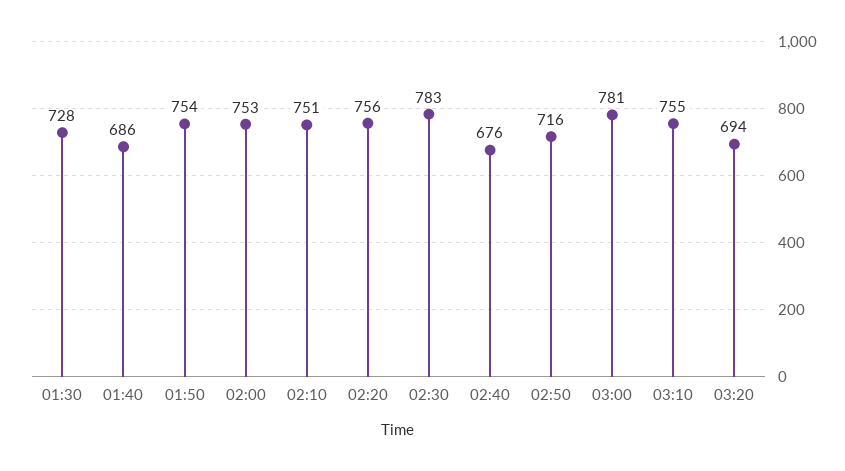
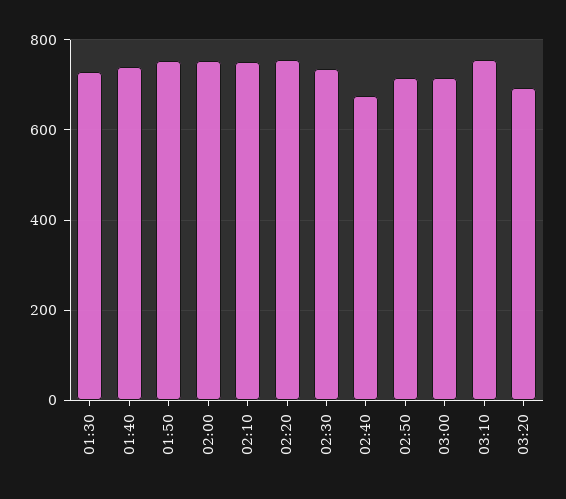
01:40: 686 -> 740
02:30: 783 -> 740
03:00: 781 -> 720

